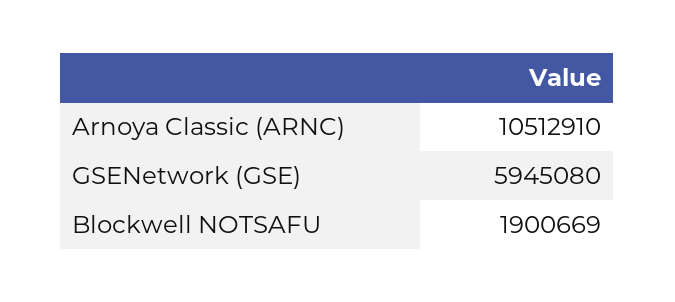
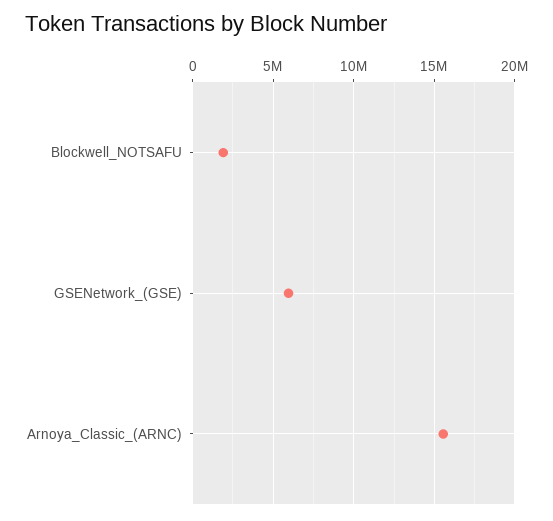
Arnoya Classic (ARNC): 10512910 -> 15500000

